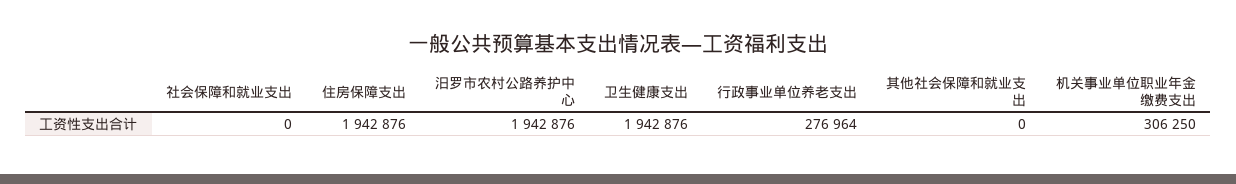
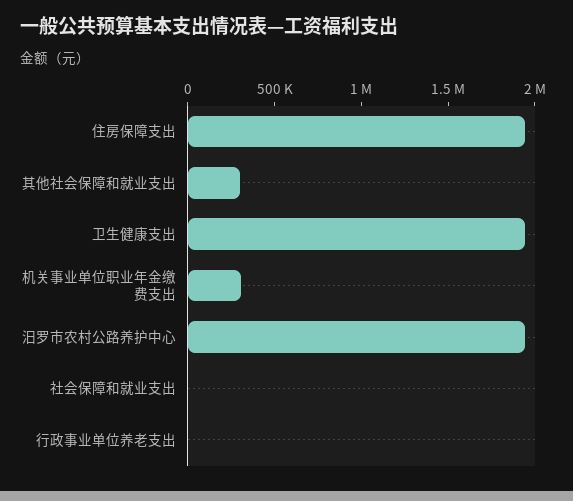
行政事业单位养老支出: 276964 -> 0
其他社会保障和就业支出: 0 -> 300000

